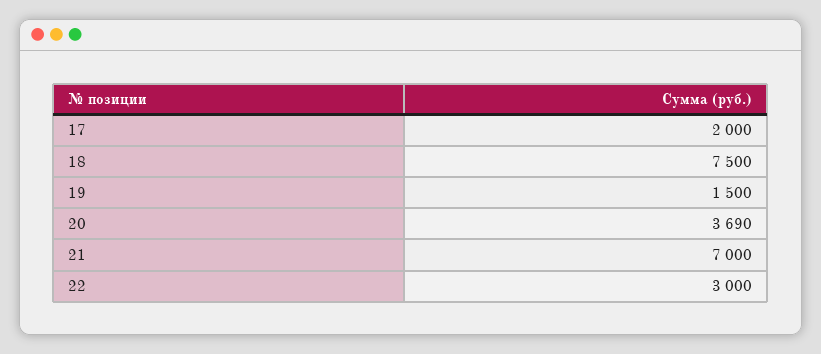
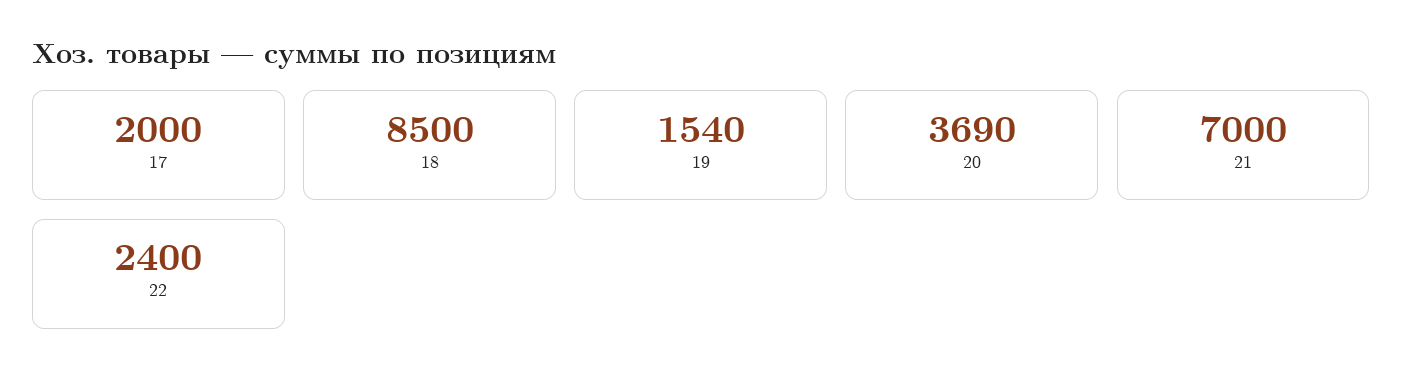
18: 7500 -> 8500
19: 1500 -> 1540
22: 3000 -> 2400

